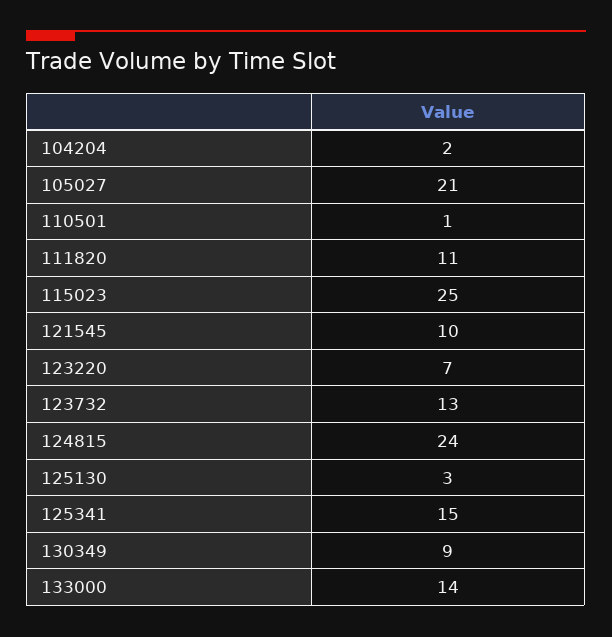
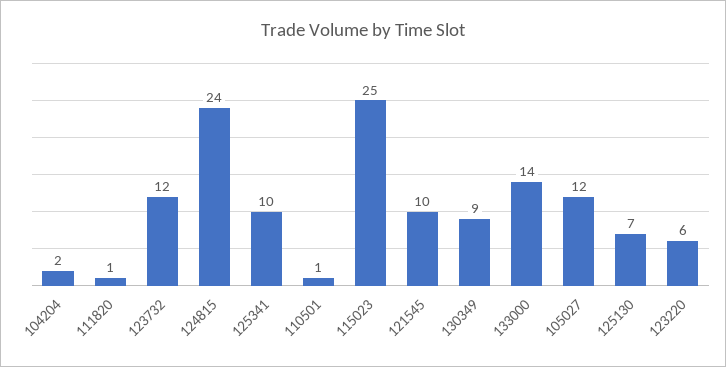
105027: 21 -> 12
111820: 11 -> 1
123220: 7 -> 6
123732: 13 -> 12
125130: 3 -> 7
125341: 15 -> 10

